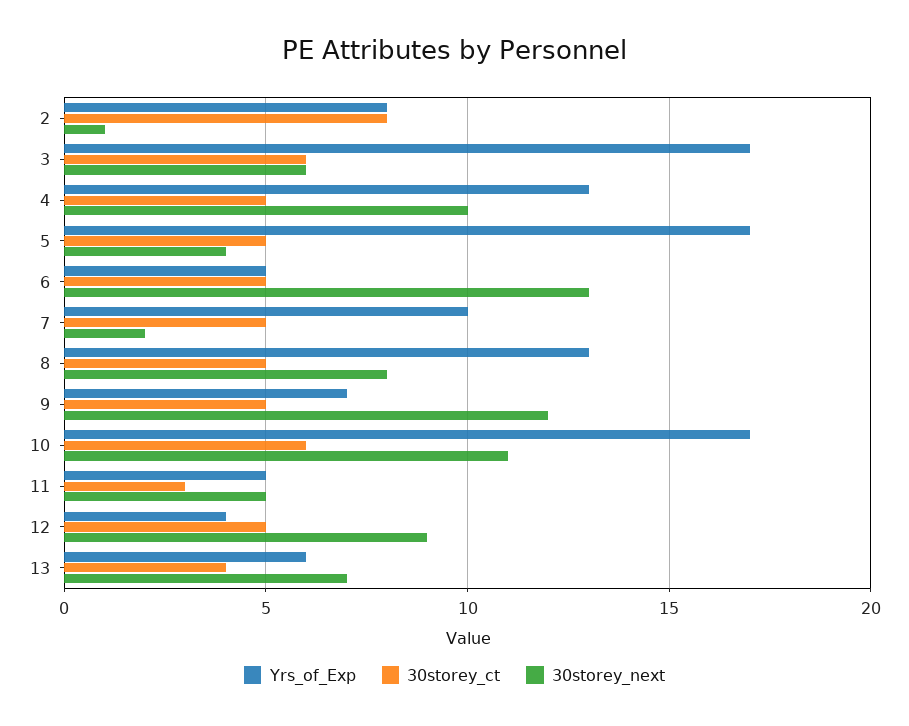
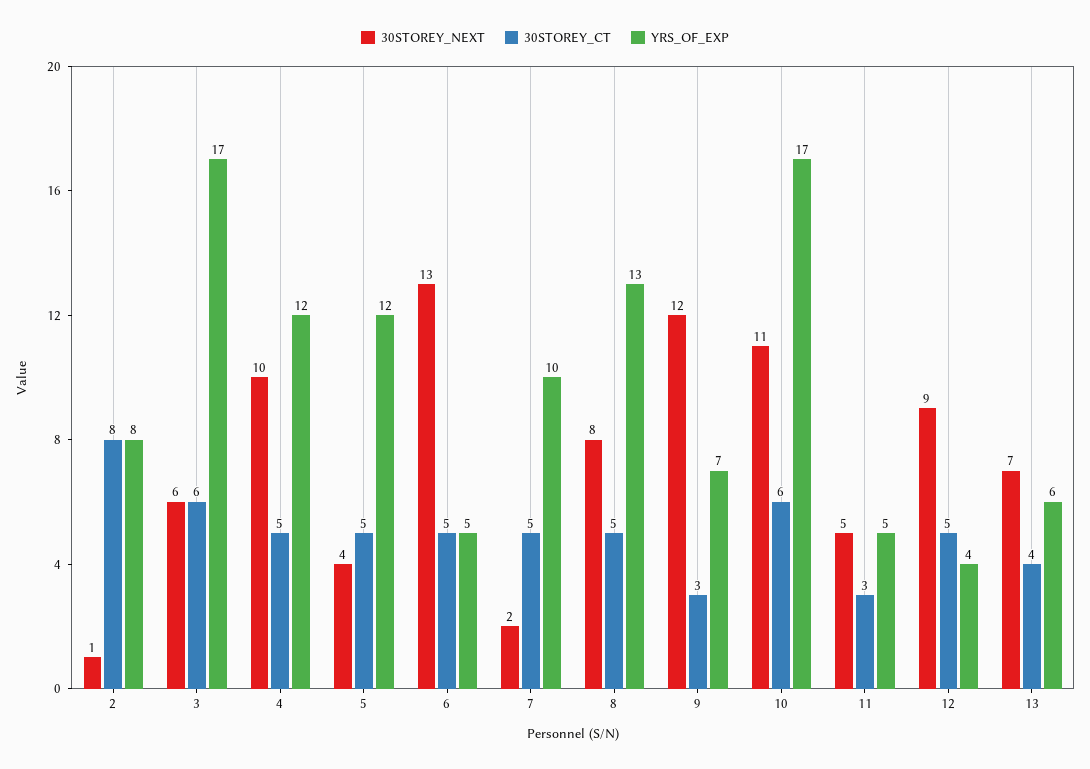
Yrs_of_Exp, 4: 13 -> 12
Yrs_of_Exp, 5: 17 -> 12
30storey_ct, 9: 5 -> 3

